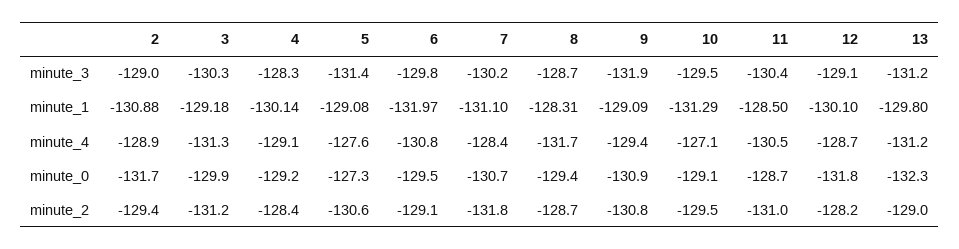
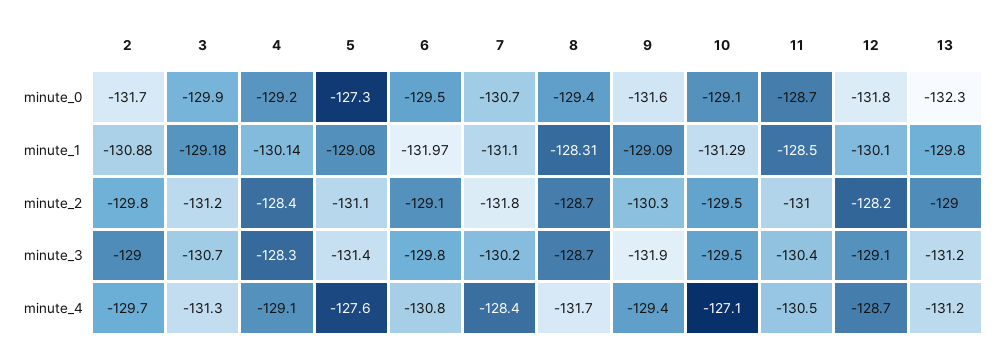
3, minute_3: -130.3 -> -130.7
2, minute_4: -128.9 -> -129.7
9, minute_0: -130.9 -> -131.6
2, minute_2: -129.4 -> -129.8
5, minute_2: -130.6 -> -131.1
9, minute_2: -130.8 -> -130.3

